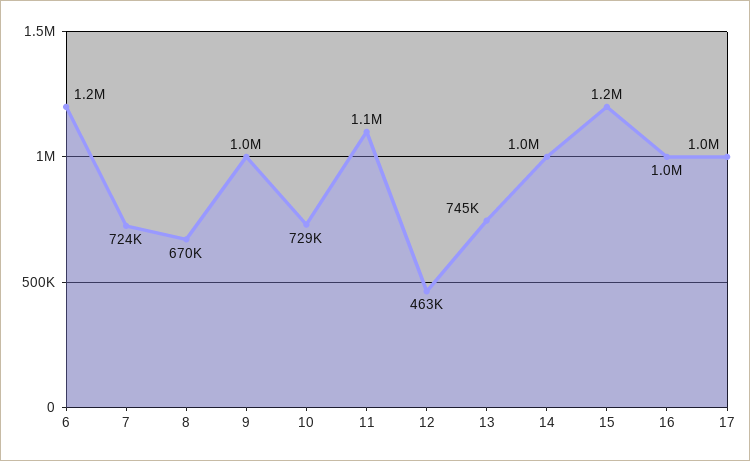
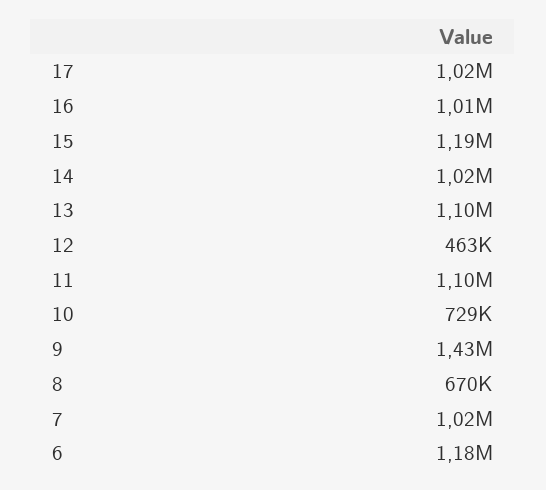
7: 724000 -> 1020000
9: 1000000 -> 1430000
13: 745000 -> 1100000

